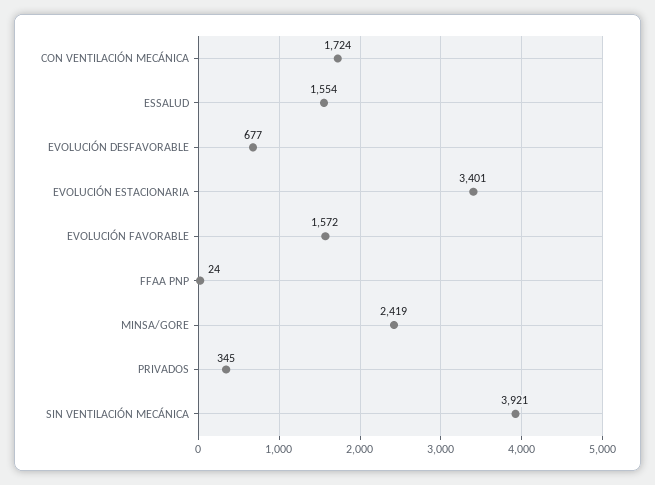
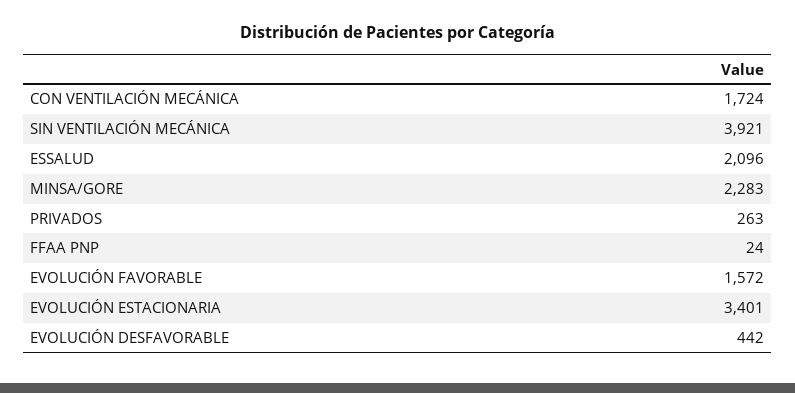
ESSALUD: 1554 -> 2096
EVOLUCIÓN DESFAVORABLE: 677 -> 442
MINSA/GORE: 2419 -> 2283
PRIVADOS: 345 -> 263

